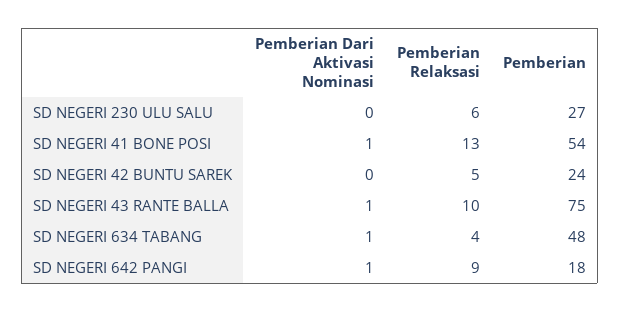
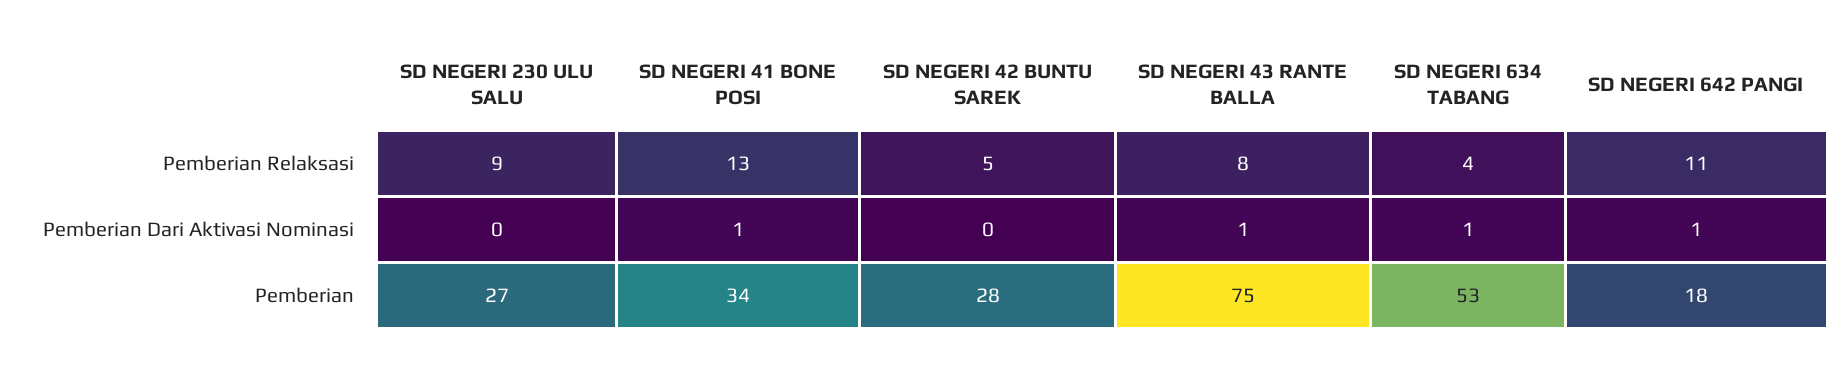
Pemberian Relaksasi, SD NEGERI 230 ULU SALU: 6 -> 9
Pemberian, SD NEGERI 41 BONE POSI: 54 -> 34
Pemberian, SD NEGERI 42 BUNTU SAREK: 24 -> 28
Pemberian Relaksasi, SD NEGERI 43 RANTE BALLA: 10 -> 8
Pemberian, SD NEGERI 634 TABANG: 48 -> 53
Pemberian Relaksasi, SD NEGERI 642 PANGI: 9 -> 11

